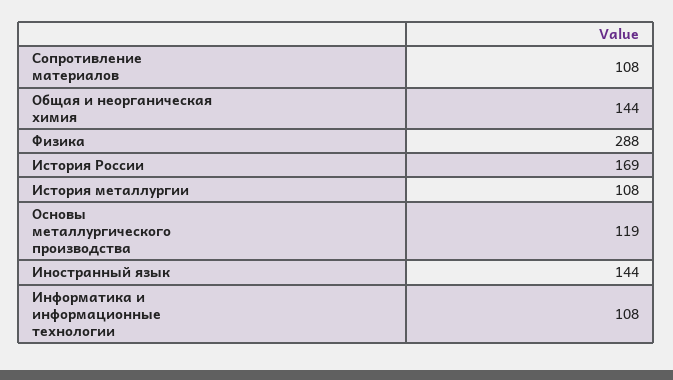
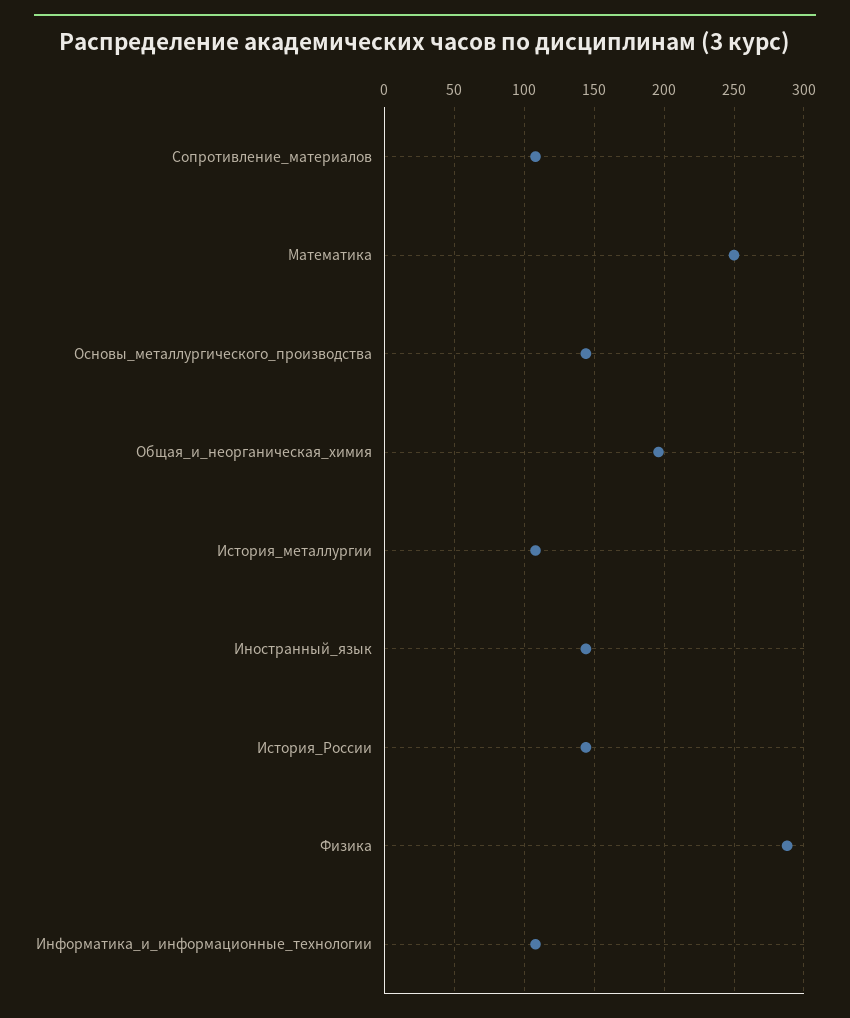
Общая и неорганическая химия: 144 -> 195
История России: 169 -> 145
Основы металлургического производства: 119 -> 145
Математика: none -> 250

